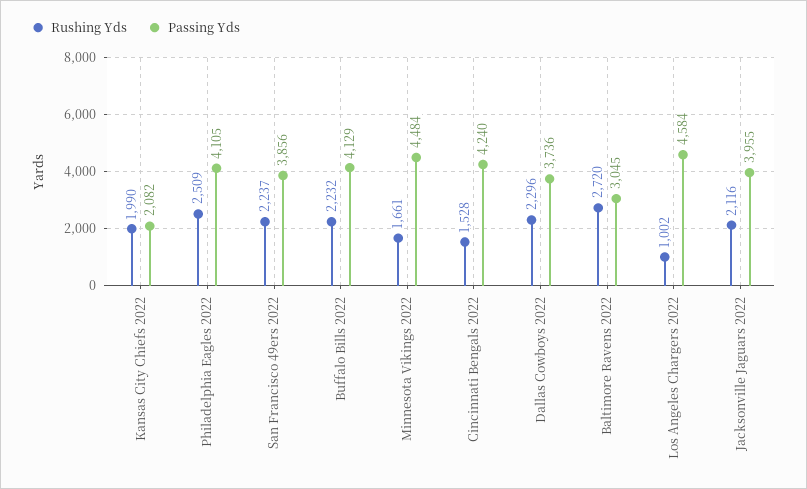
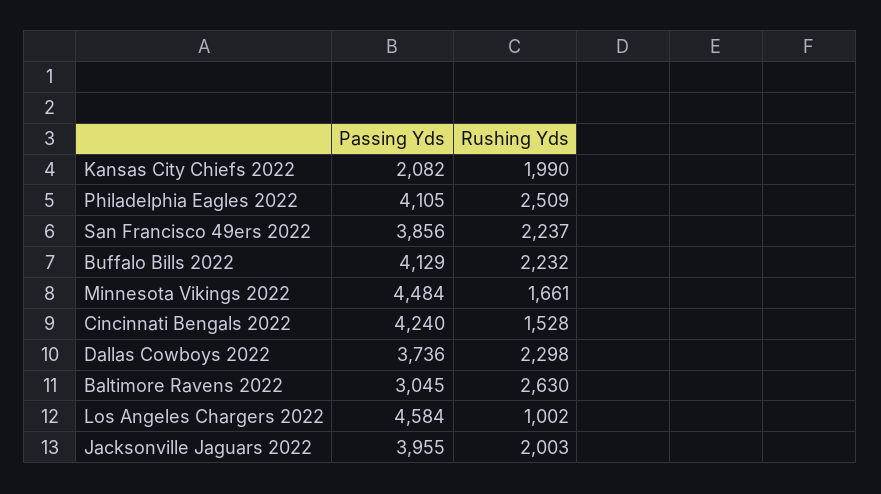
Rushing Yds, Dallas Cowboys 2022: 2296 -> 2298
Rushing Yds, Baltimore Ravens 2022: 2720 -> 2630
Rushing Yds, Jacksonville Jaguars 2022: 2116 -> 2003

